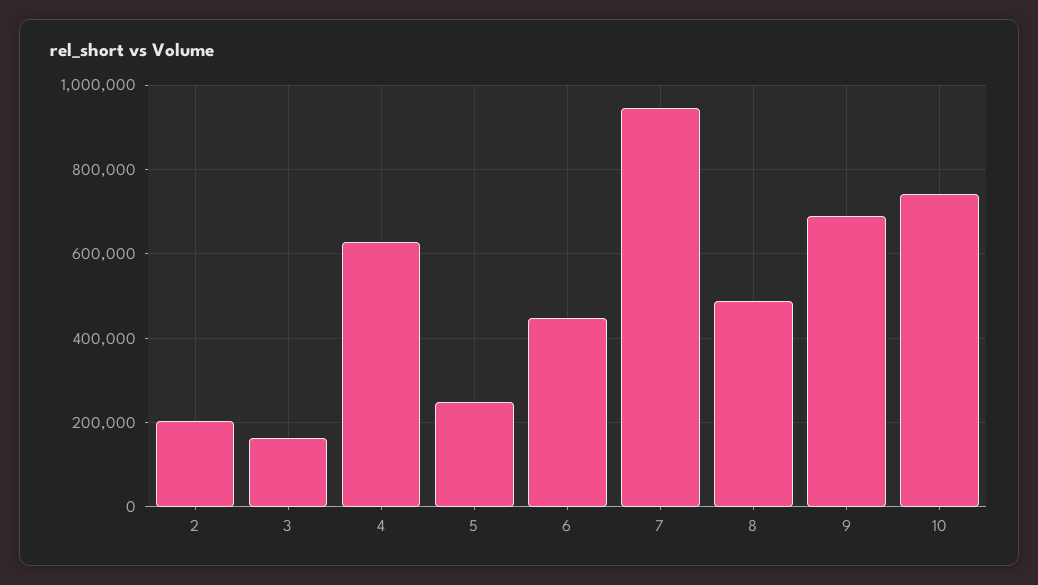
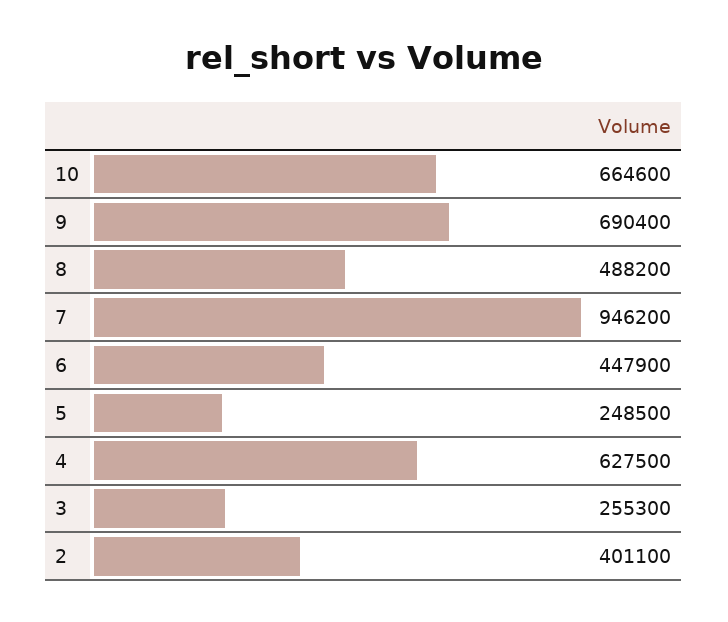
2: 200000 -> 401100
3: 160000 -> 255300
10: 740000 -> 664600

